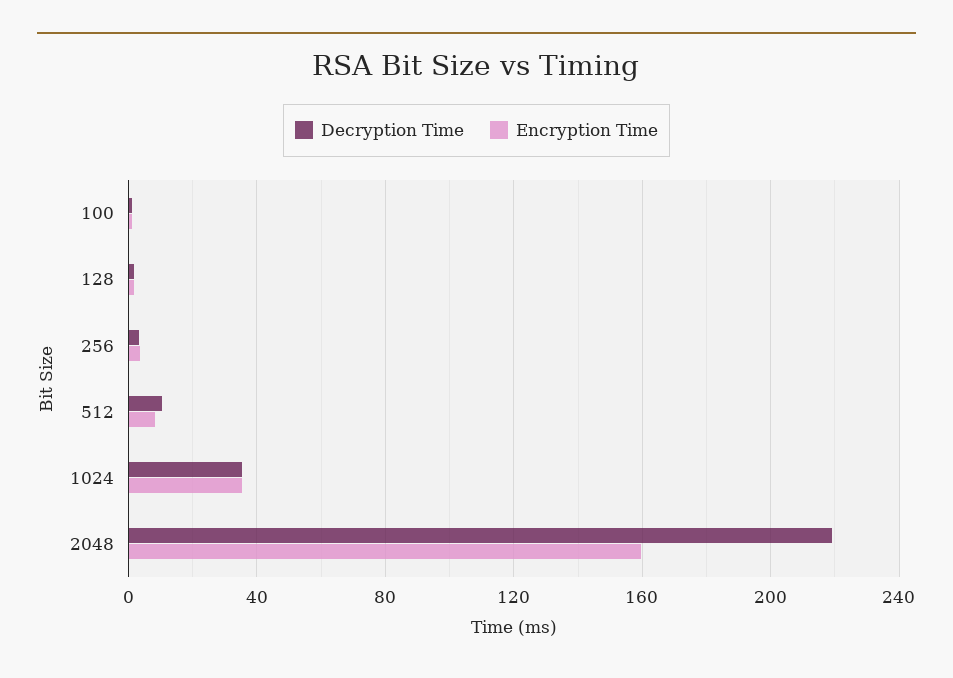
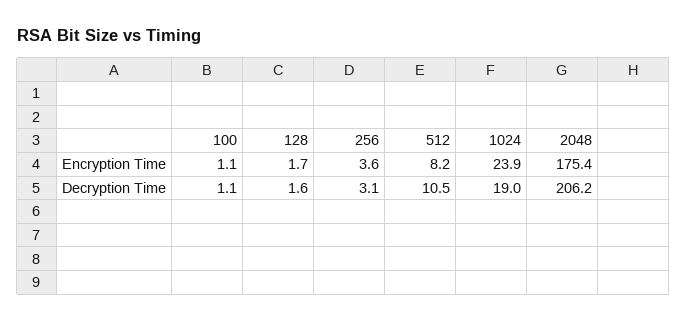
Decryption Time, 1024: 35 -> 19
Encryption Time, 1024: 35 -> 23.9
Decryption Time, 2048: 220 -> 206.2
Encryption Time, 2048: 160 -> 175.4

